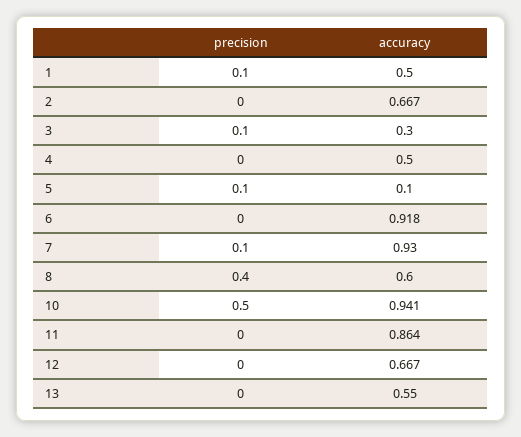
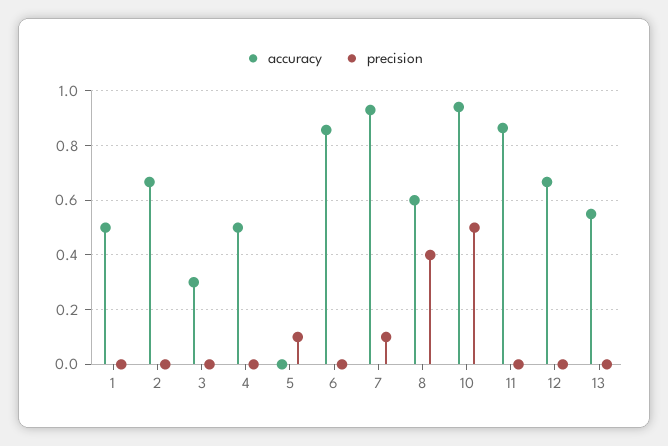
precision, 1: 0.1 -> 0
precision, 3: 0.1 -> 0
accuracy, 5: 0.1 -> 0
accuracy, 6: 0.918 -> 0.85

